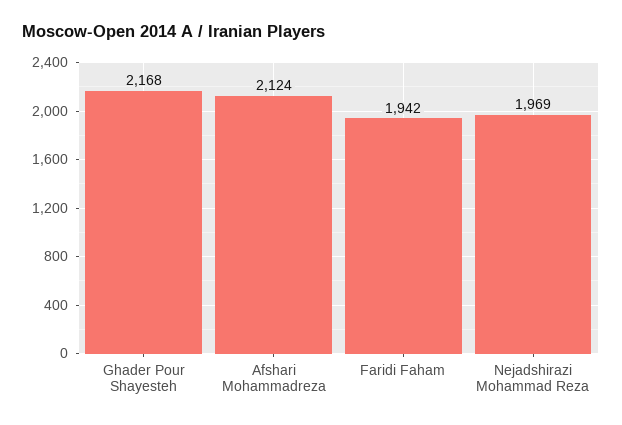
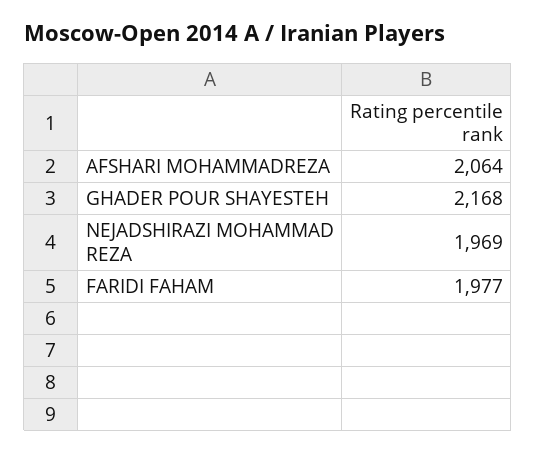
Afshari Mohammadreza: 2124 -> 2064
Faridi Faham: 1942 -> 1977

